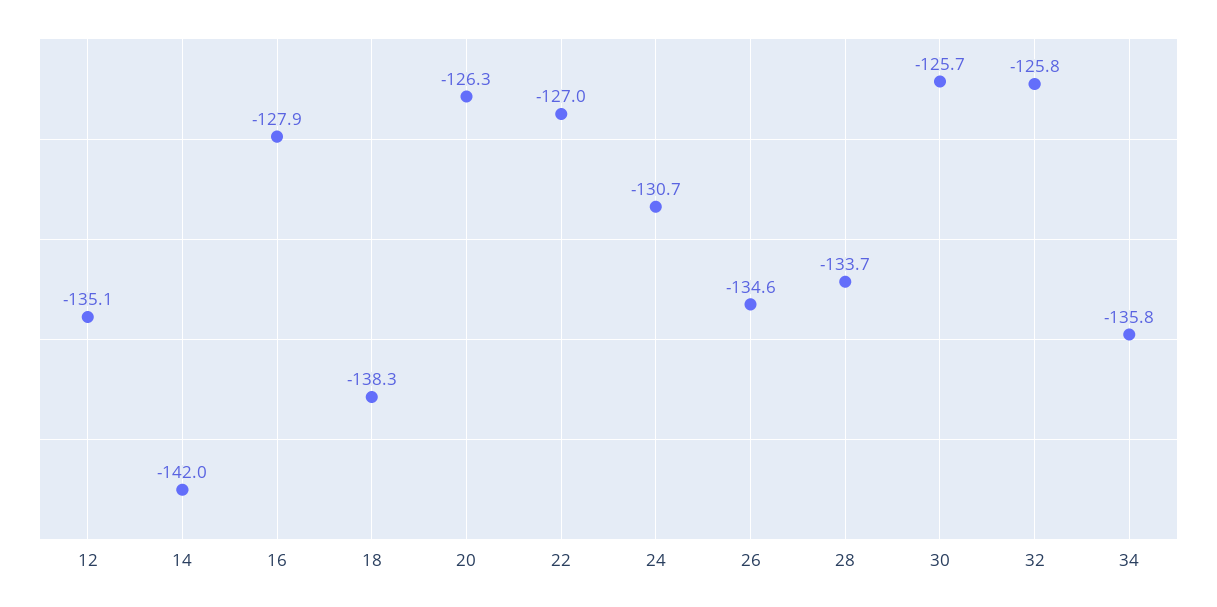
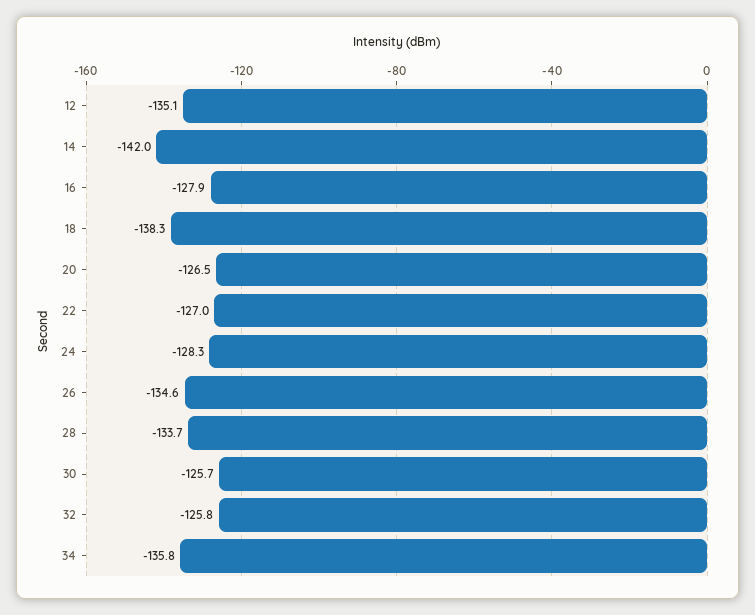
20: -126.3 -> -126.5
24: -130.7 -> -128.3

